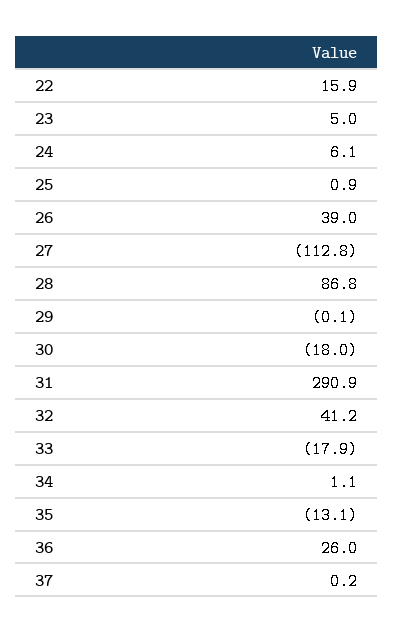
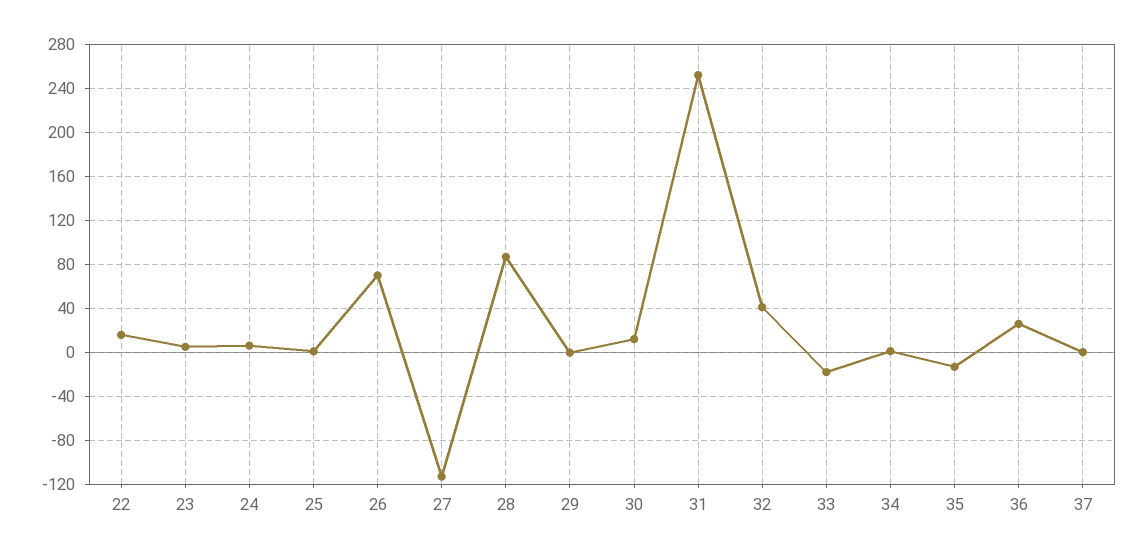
26: 39 -> 70
30: -18 -> 10
31: 290.9 -> 250

